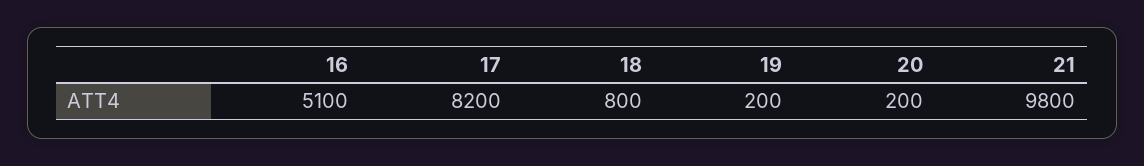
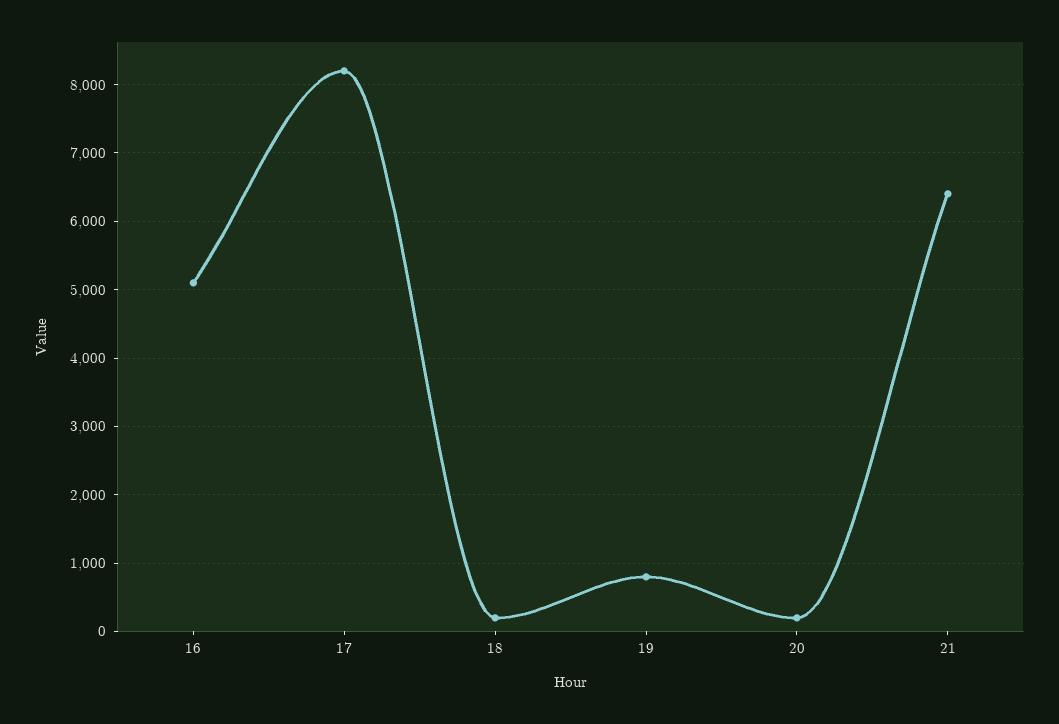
18: 800 -> 200
19: 200 -> 800
21: 9800 -> 6400

